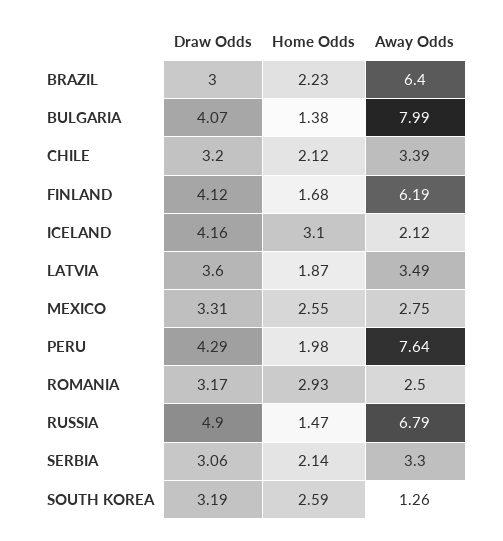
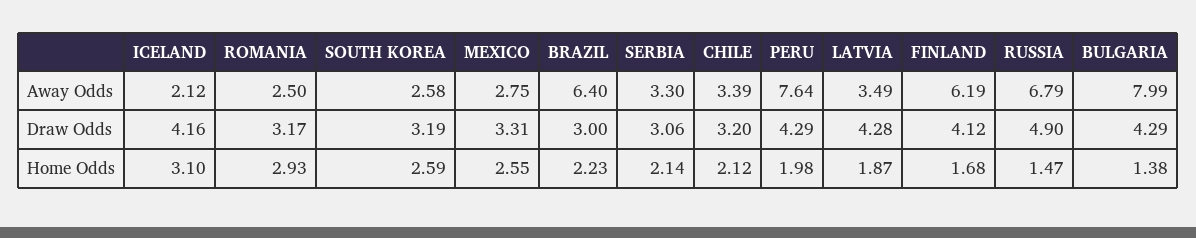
Draw Odds, BULGARIA: 4.07 -> 4.29
Draw Odds, LATVIA: 3.6 -> 4.28
Away Odds, SOUTH KOREA: 1.26 -> 2.58

